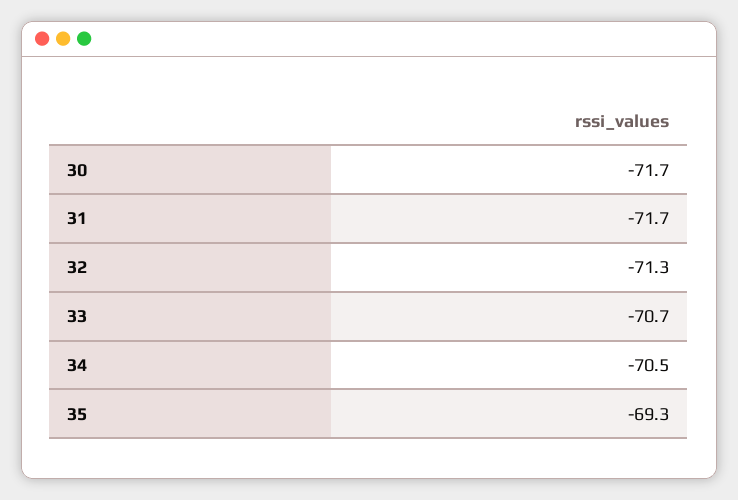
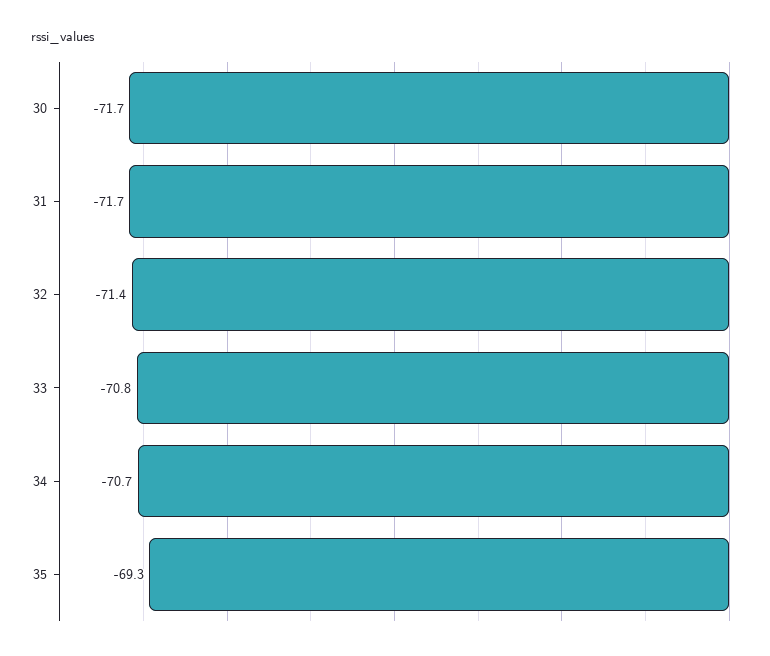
32: -71.3 -> -71.4
33: -70.7 -> -70.8
34: -70.5 -> -70.7

